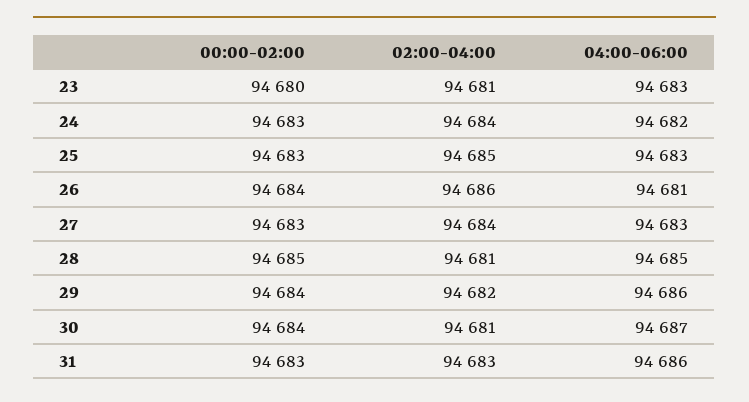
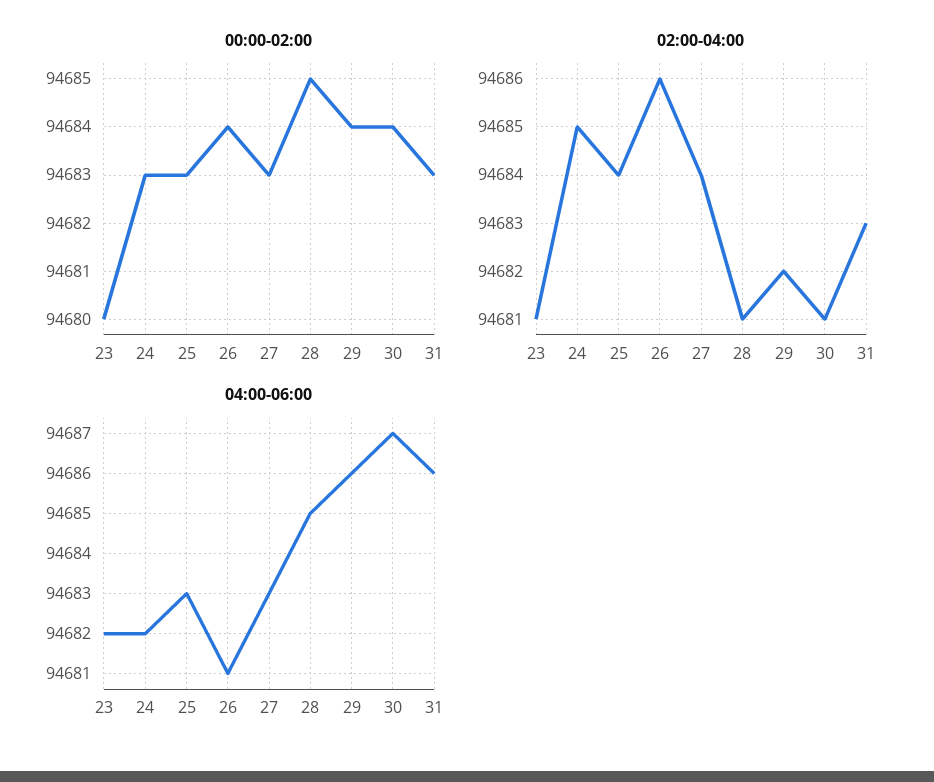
04:00-06:00, 23: 94683 -> 94682
02:00-04:00, 24: 94684 -> 94685
02:00-04:00, 25: 94685 -> 94684

